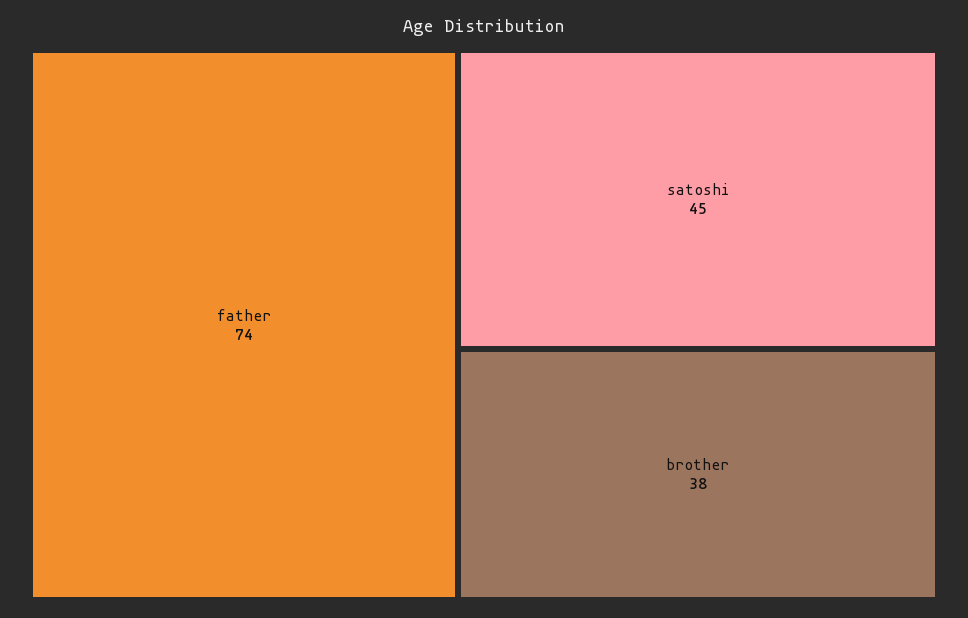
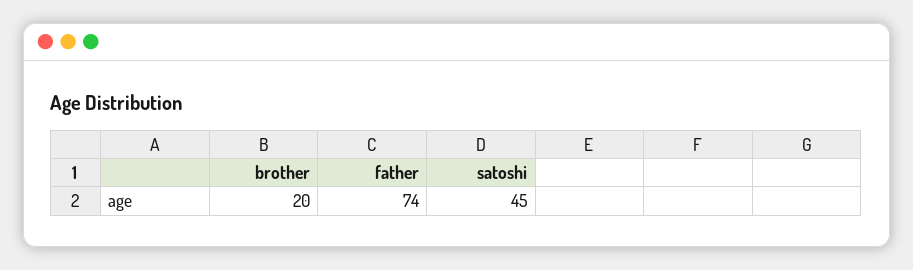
brother: 38 -> 20

